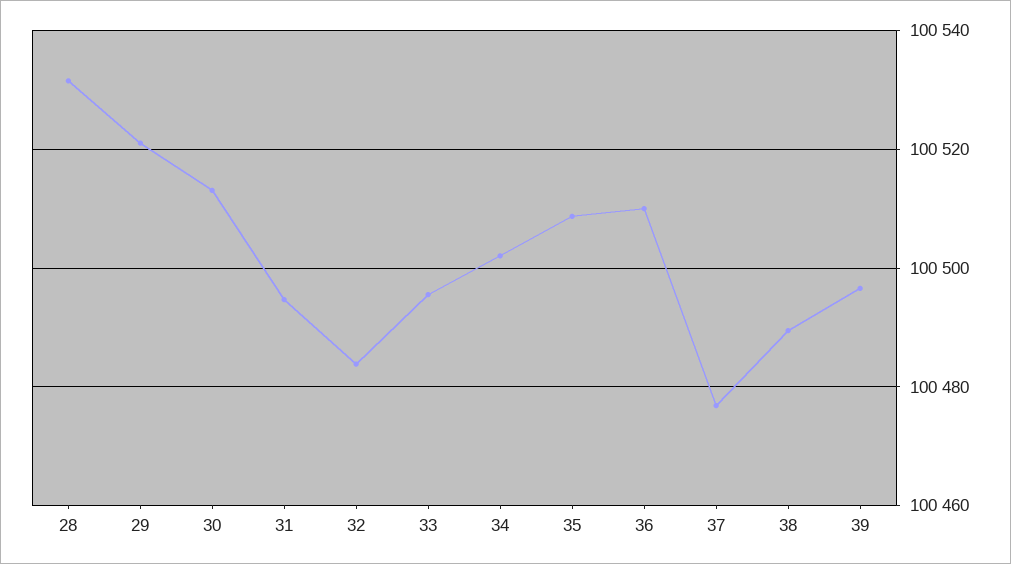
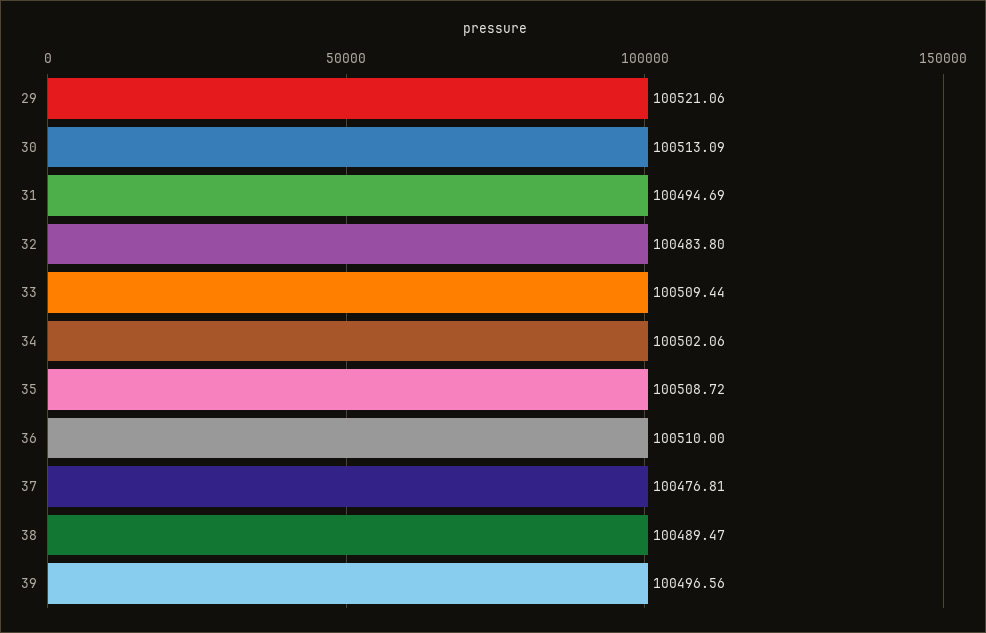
28: 100532 -> none
33: 100496 -> 100509.44

